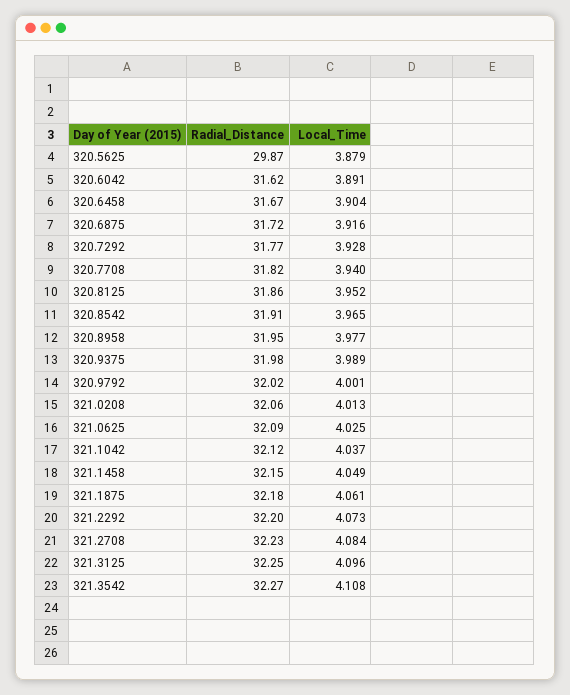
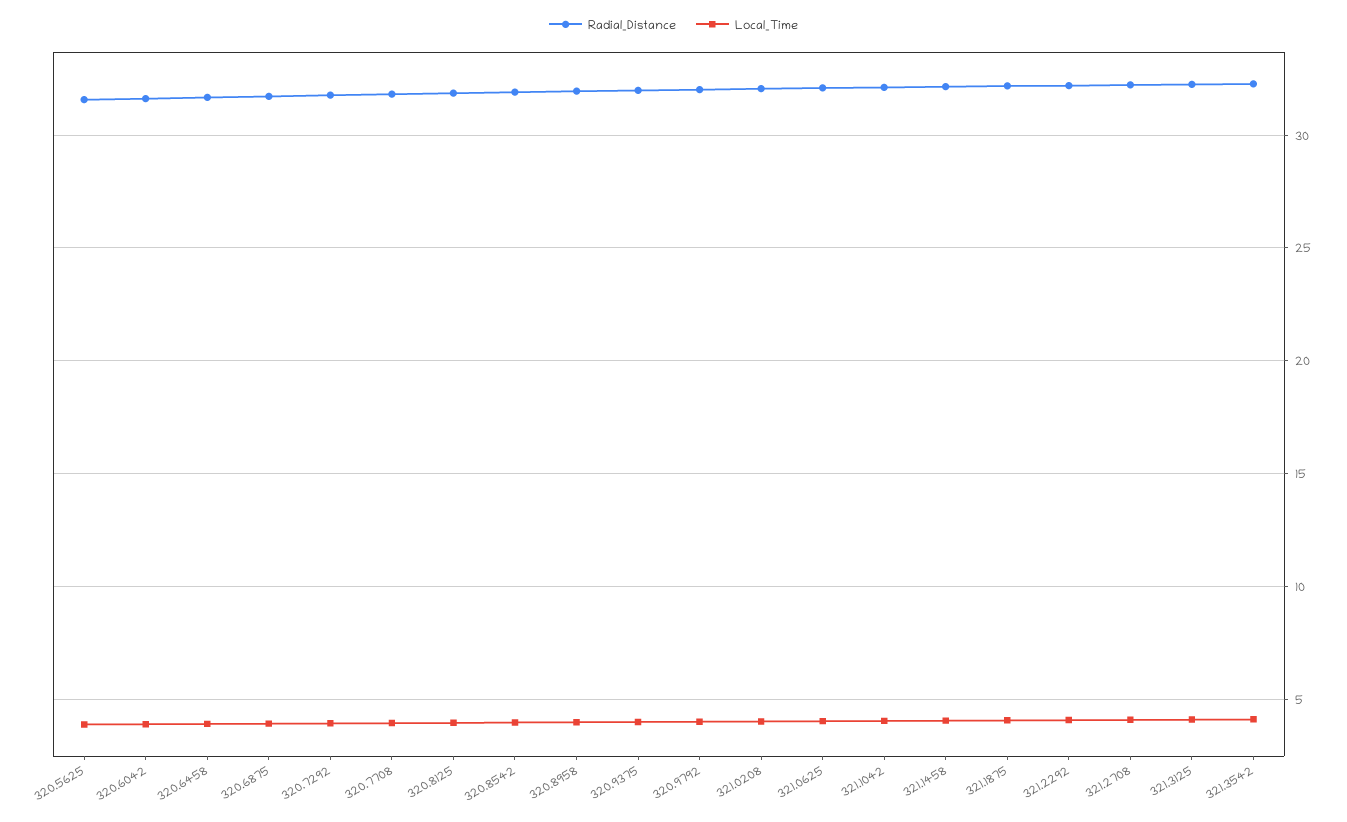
Radial_Distance, 320.5625: 29.87 -> 31.5

